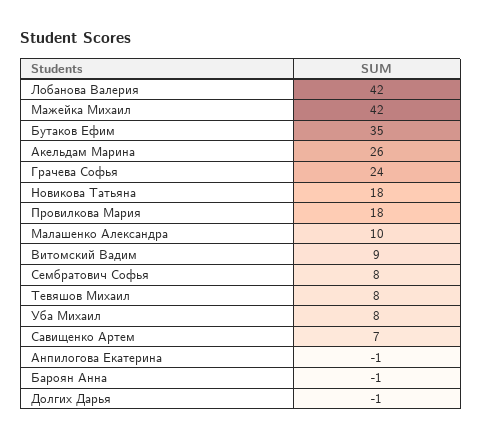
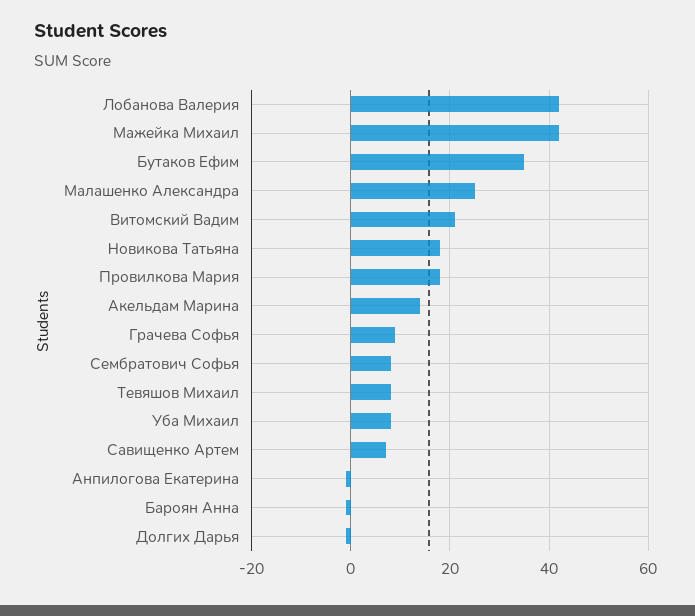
Акельдам Марина: 26 -> 15
Грачева Софья: 24 -> 10
Малашенко Александра: 10 -> 25
Витомский Вадим: 9 -> 20

